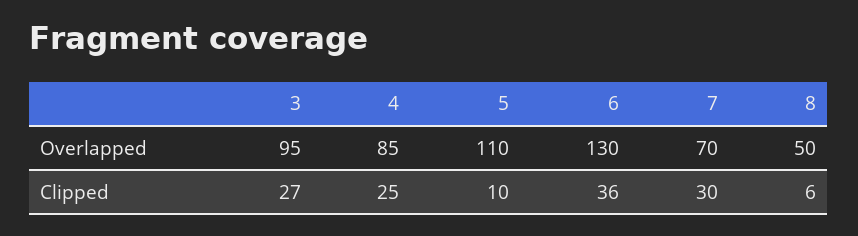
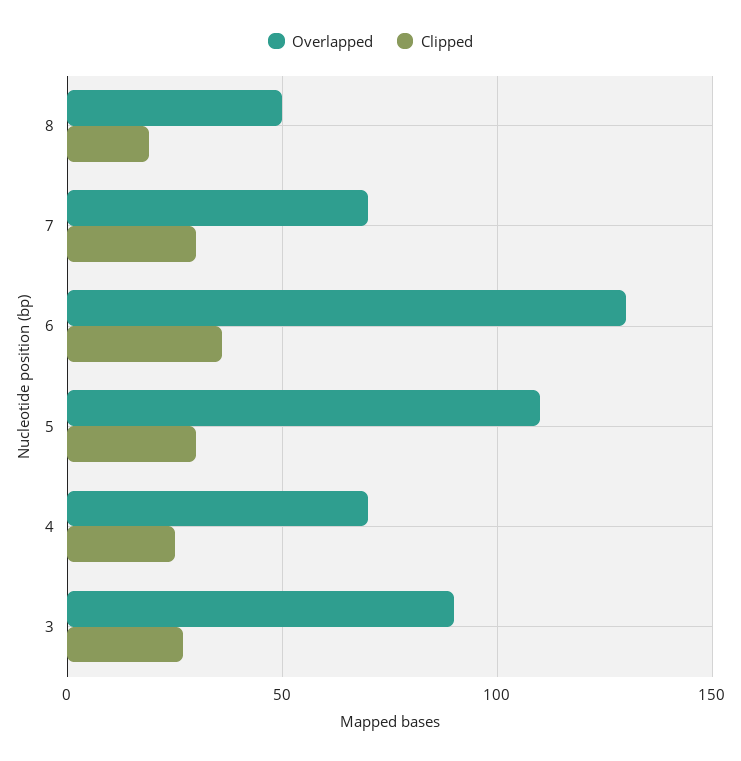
Overlapped, 3: 95 -> 90
Overlapped, 4: 85 -> 70
Clipped, 5: 10 -> 30
Clipped, 8: 6 -> 20

